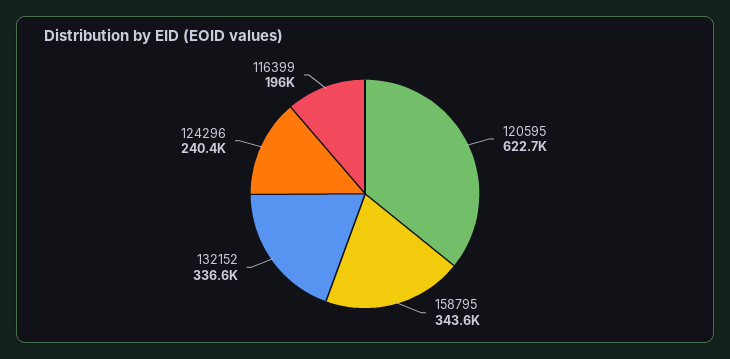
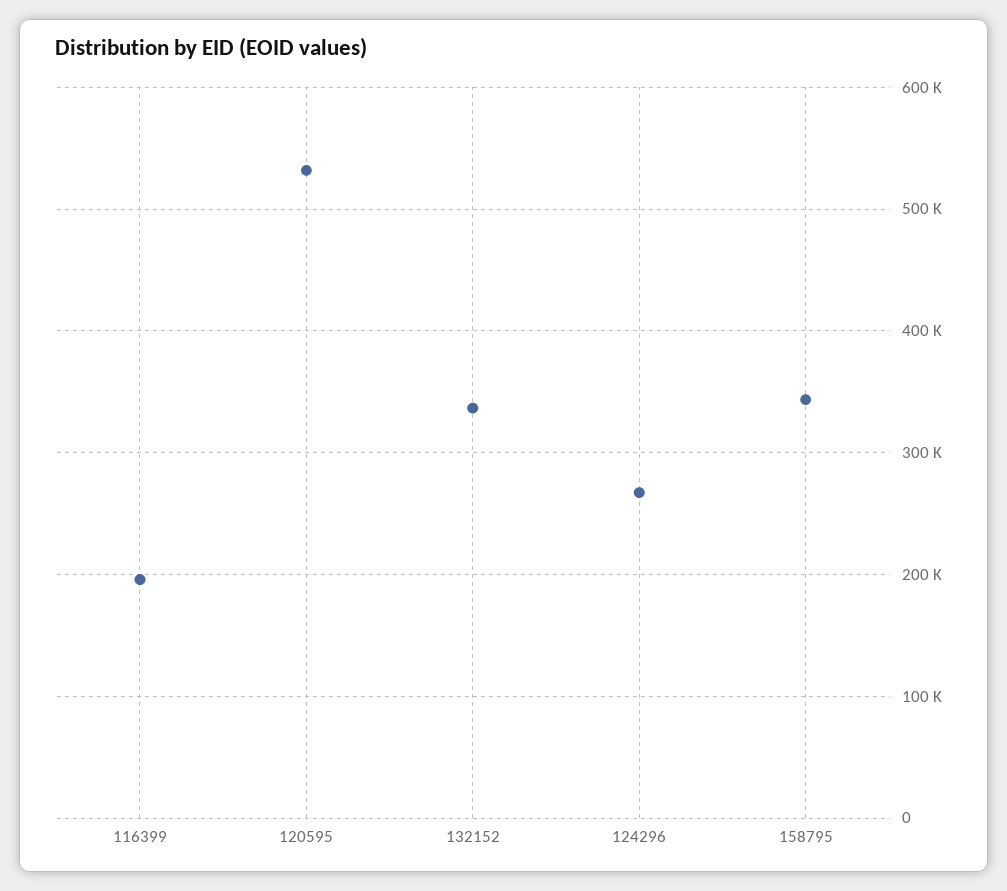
120595: 622700 -> 530000
124296: 240400 -> 270000

